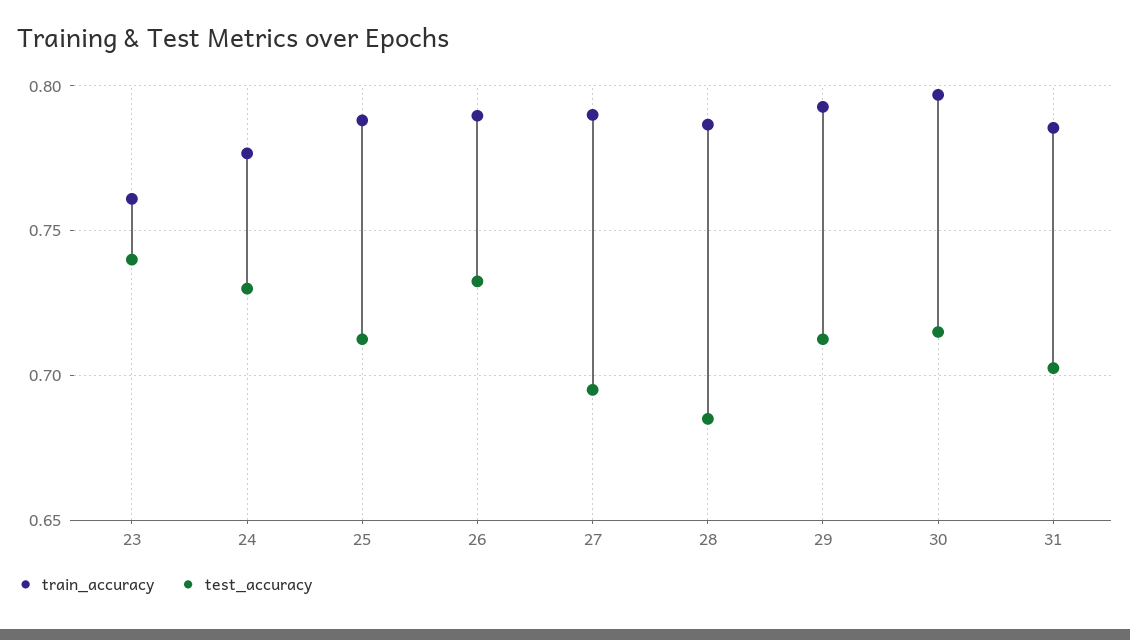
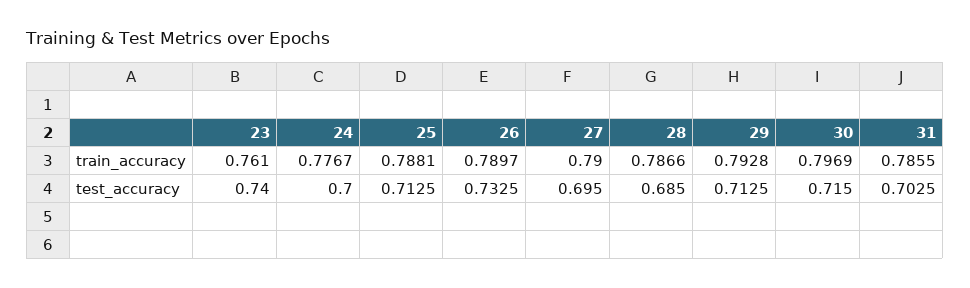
test_accuracy, 24: 0.73 -> 0.7

